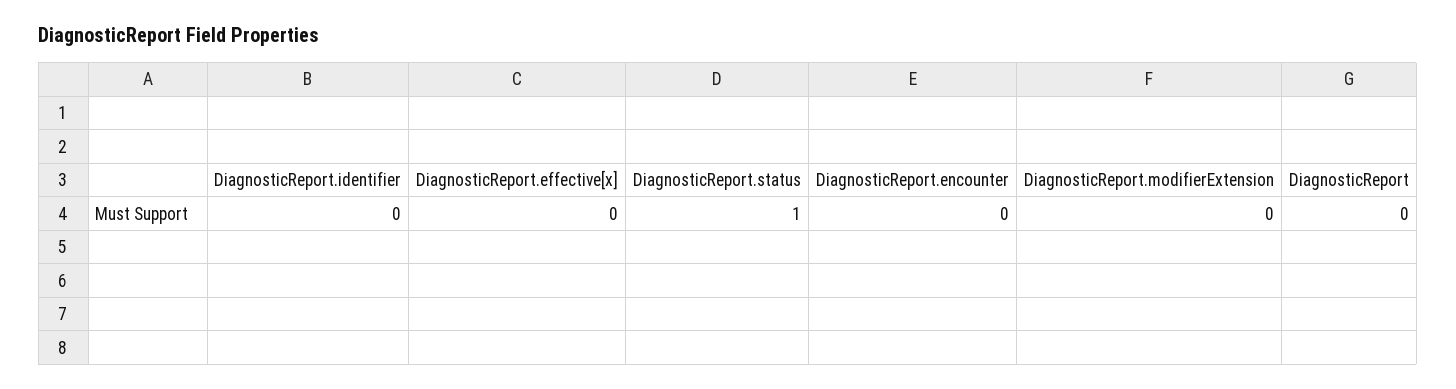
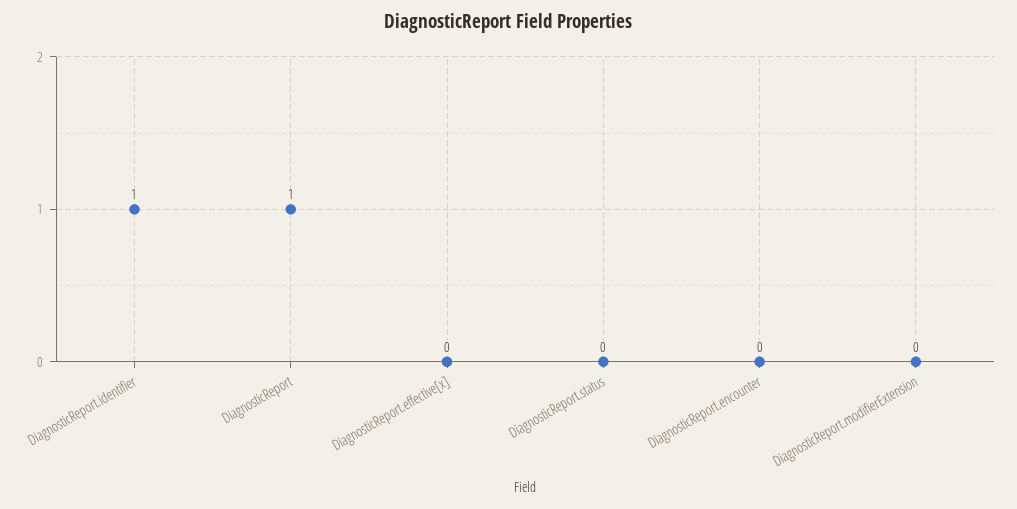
DiagnosticReport.identifier: 0 -> 1
DiagnosticReport.status: 1 -> 0
DiagnosticReport: 0 -> 1

